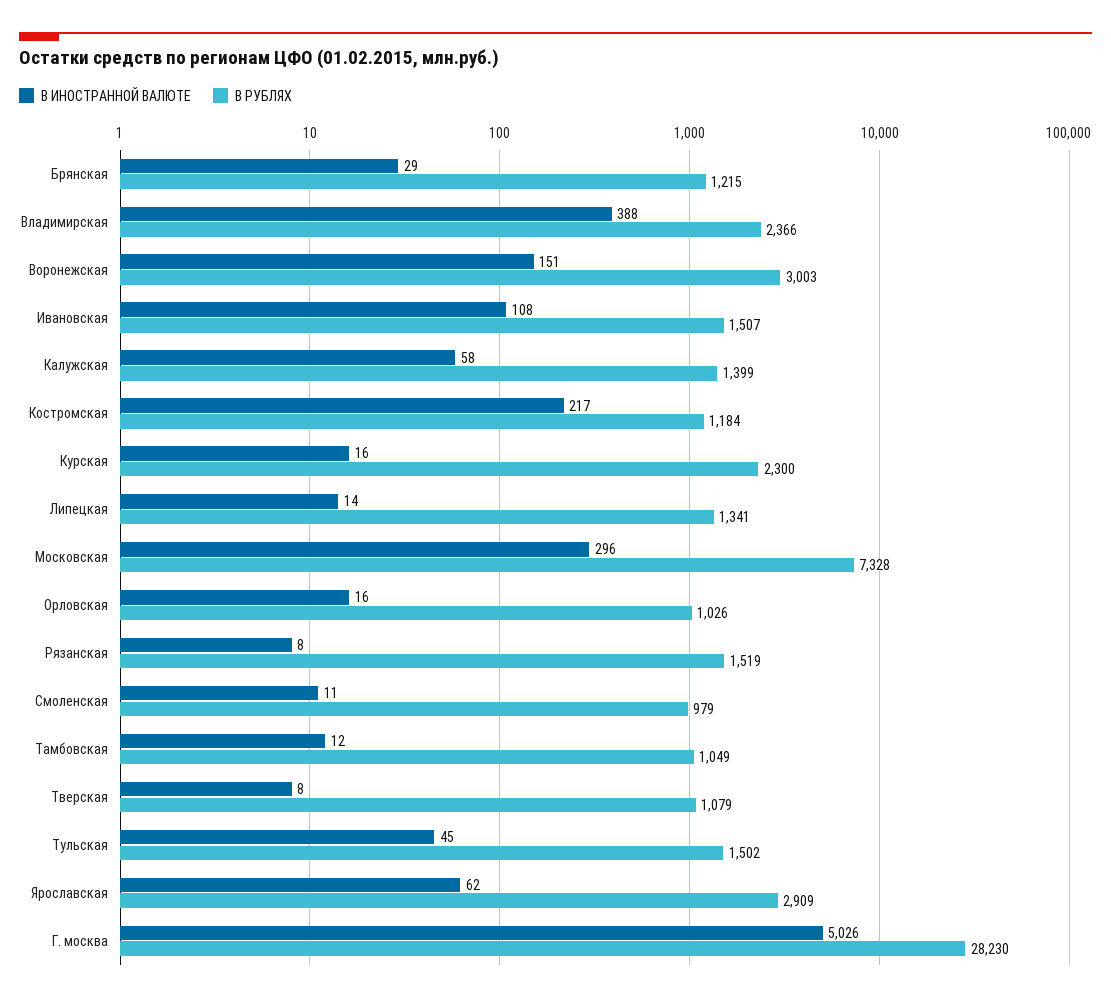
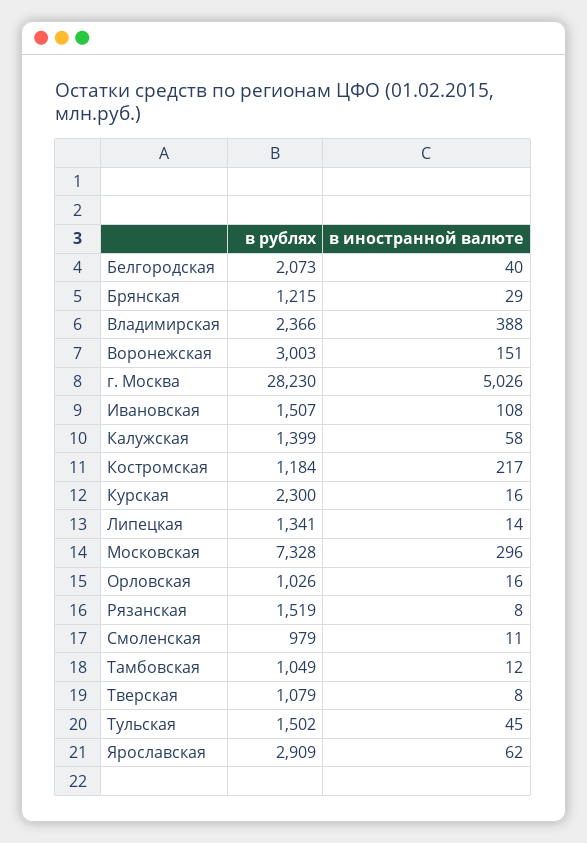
В РУБЛЯХ, Белгородская: none -> 2073
В ИНОСТРАННОЙ ВАЛЮТЕ, Белгородская: none -> 40

